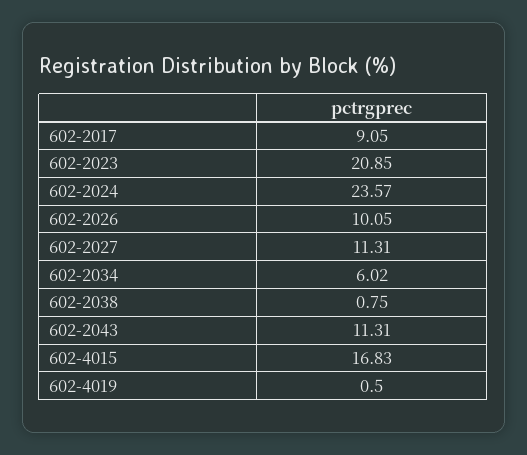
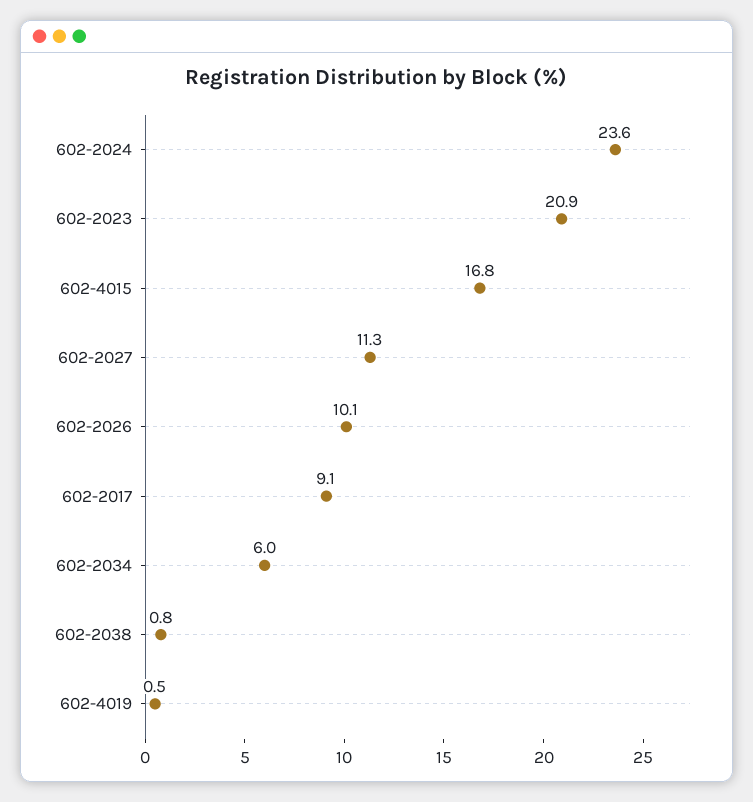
602-2043: 11.31 -> none

